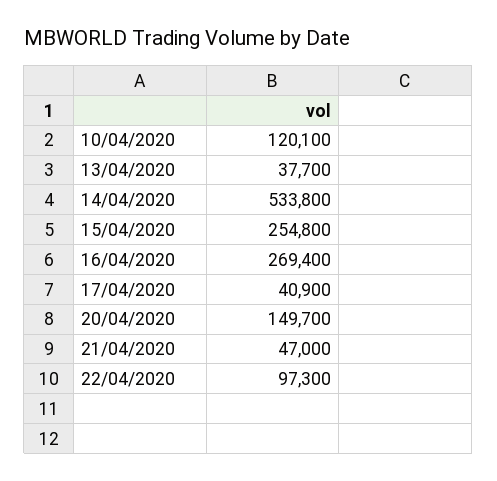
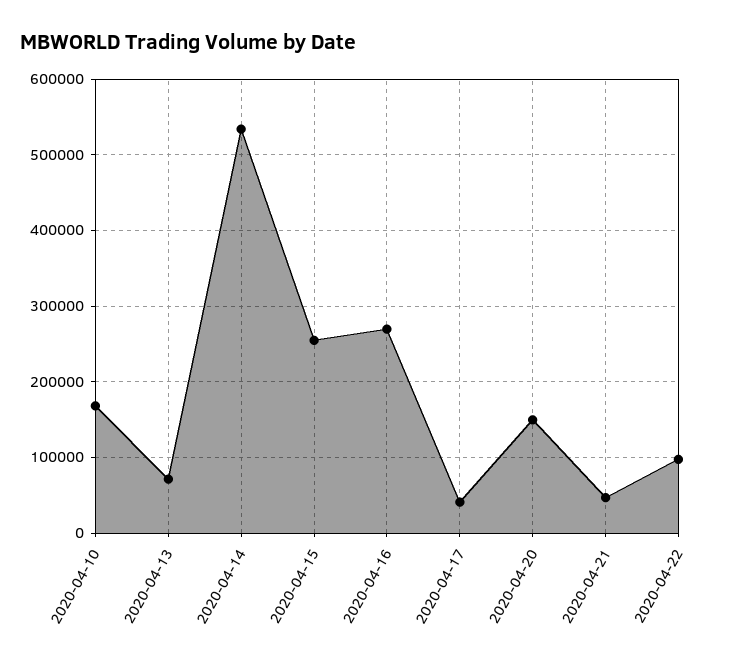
10/04/2020: 120100 -> 170000
13/04/2020: 37700 -> 70000

